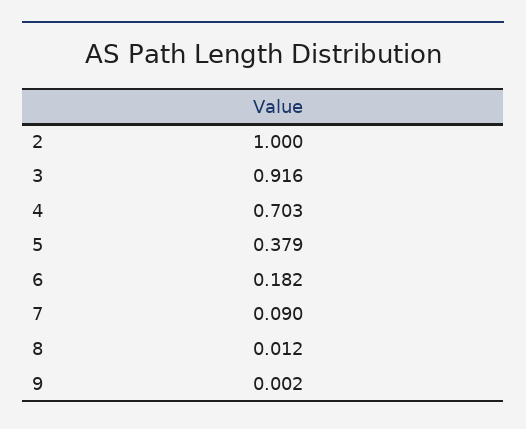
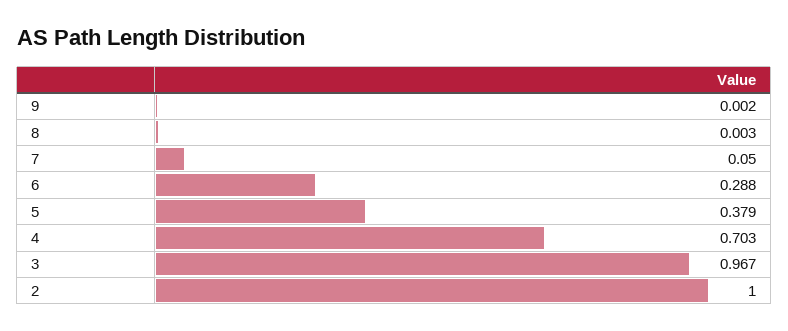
3: 0.916 -> 0.967
6: 0.182 -> 0.288
7: 0.09 -> 0.05
8: 0.012 -> 0.003

